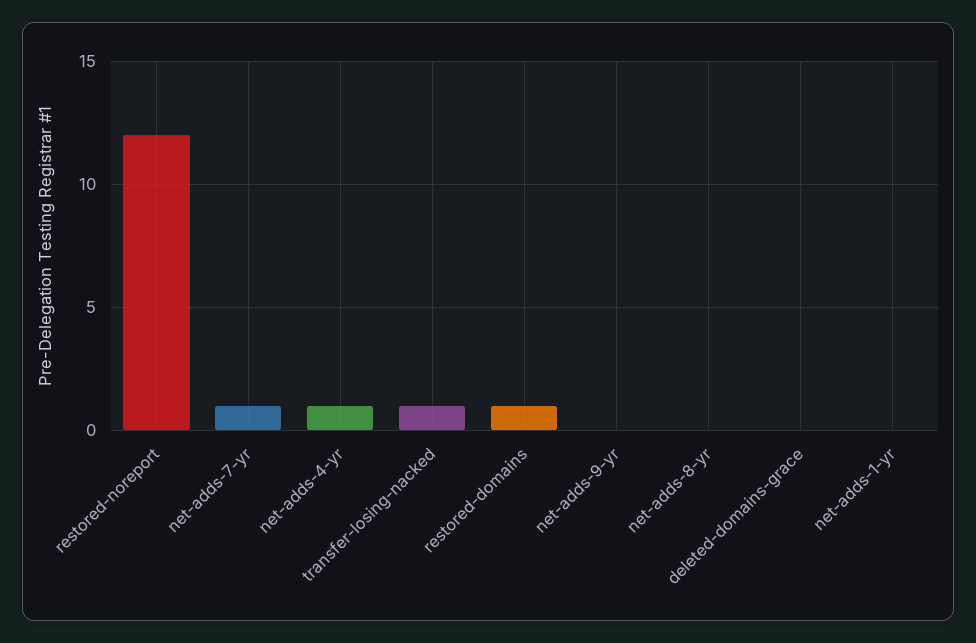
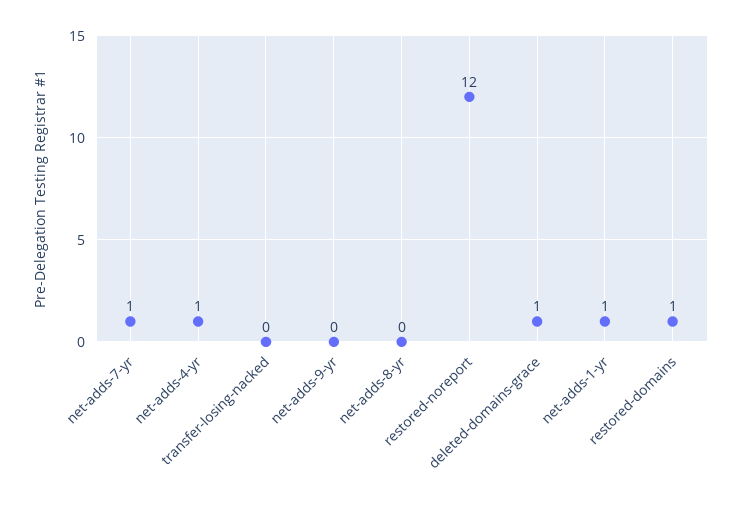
transfer-losing-nacked: 1 -> 0
deleted-domains-grace: 0 -> 1
net-adds-1-yr: 0 -> 1

